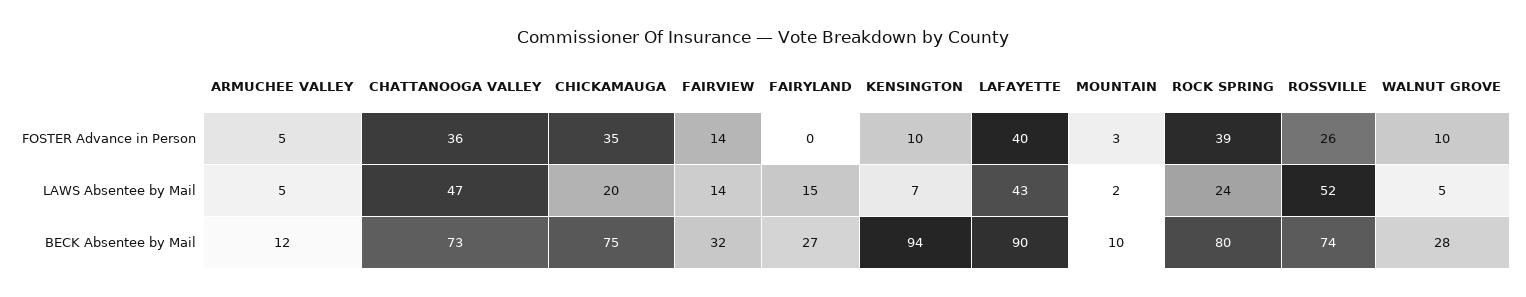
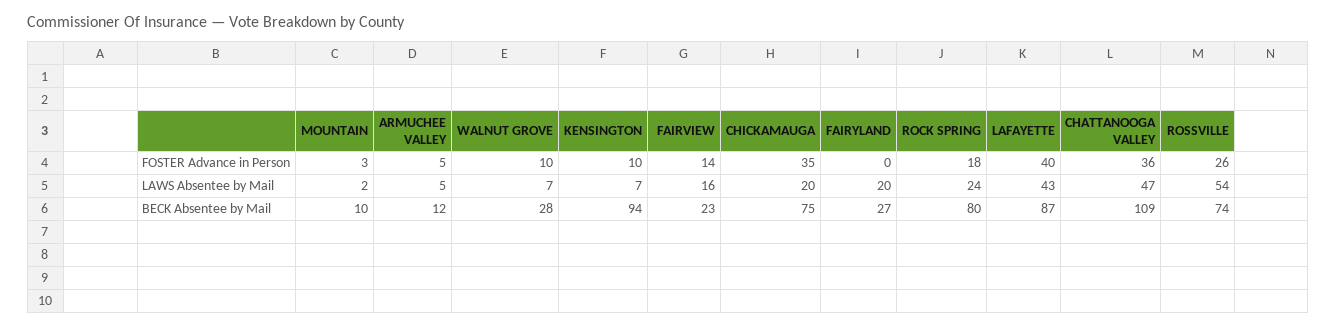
ROCK SPRING, FOSTER Advance in Person: 39 -> 18
FAIRVIEW, LAWS Absentee by Mail: 14 -> 16
FAIRYLAND, LAWS Absentee by Mail: 15 -> 20
ROSSVILLE, LAWS Absentee by Mail: 52 -> 54
WALNUT GROVE, LAWS Absentee by Mail: 5 -> 7
CHATTANOOGA VALLEY, BECK Absentee by Mail: 73 -> 109
FAIRVIEW, BECK Absentee by Mail: 32 -> 23
LAFAYETTE, BECK Absentee by Mail: 90 -> 87

